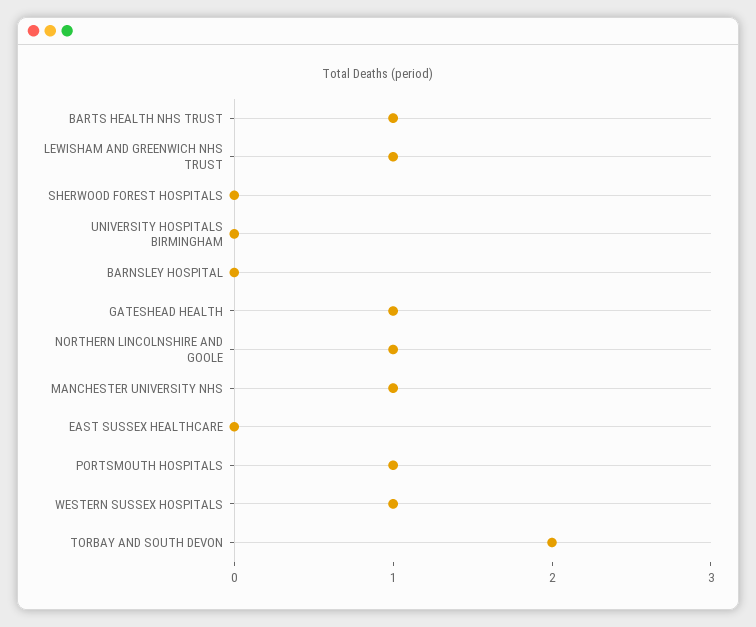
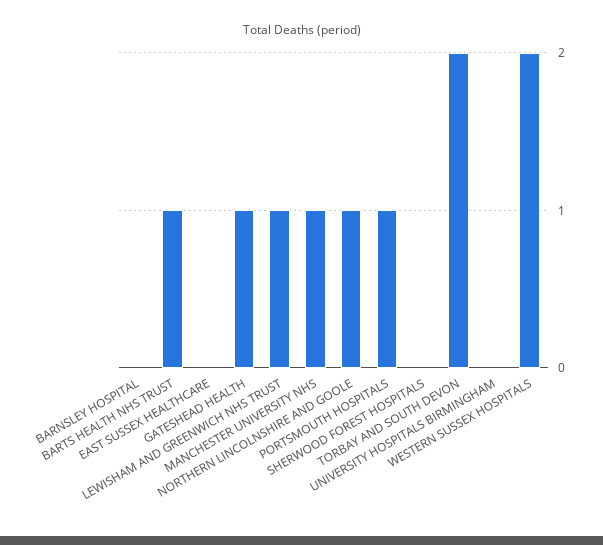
WESTERN SUSSEX HOSPITALS: 1 -> 2

